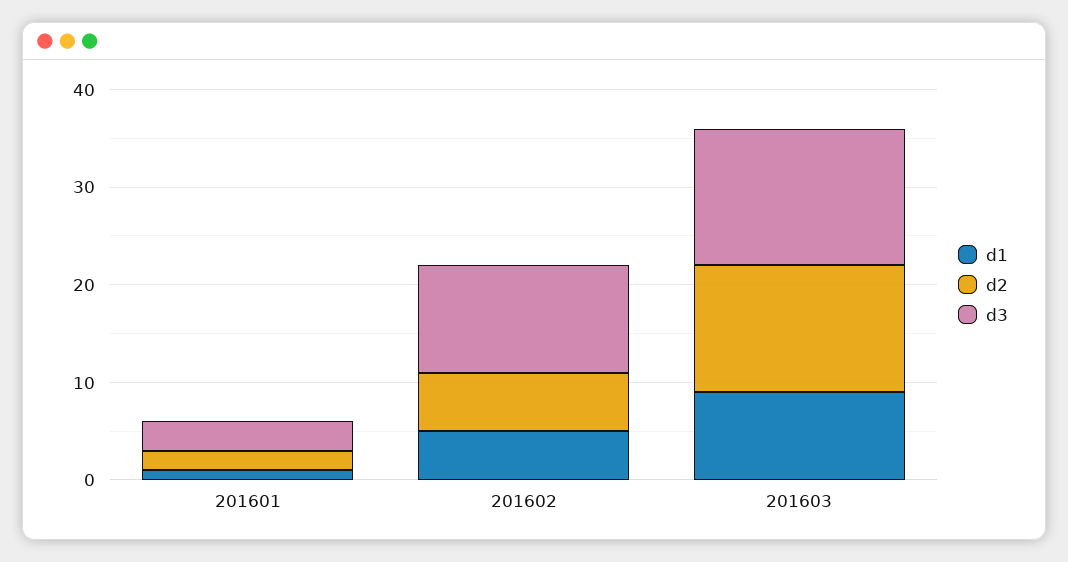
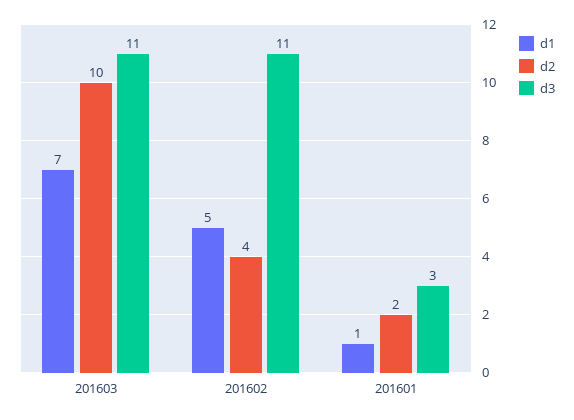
d2, 201602: 6 -> 4
d1, 201603: 9 -> 7
d2, 201603: 13 -> 10
d3, 201603: 14 -> 11

